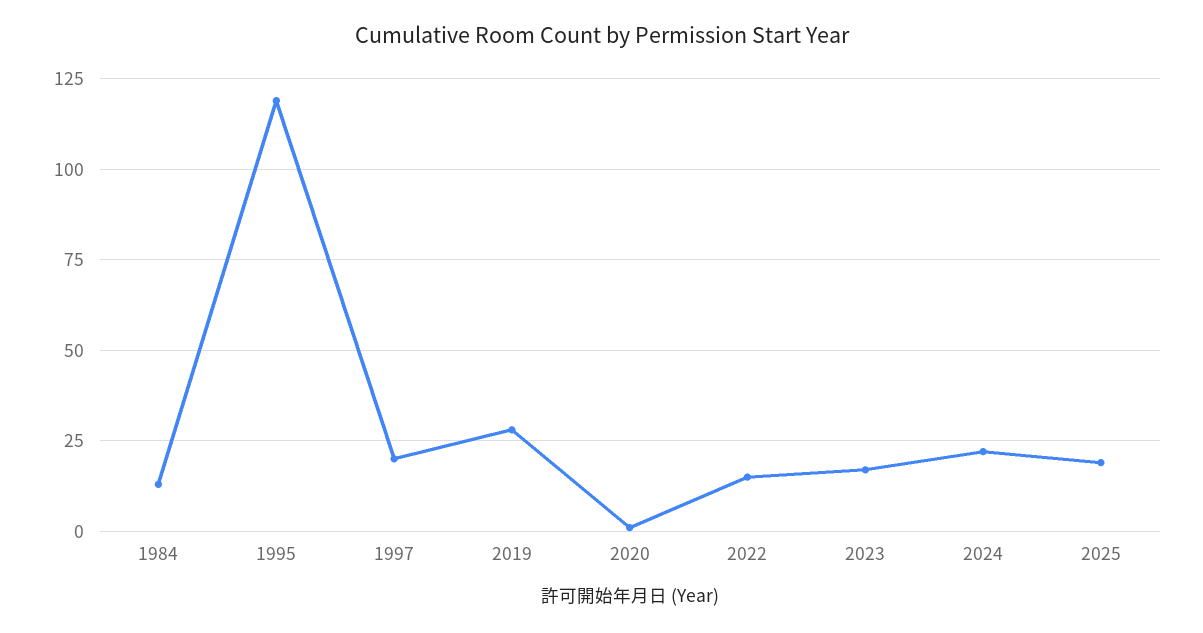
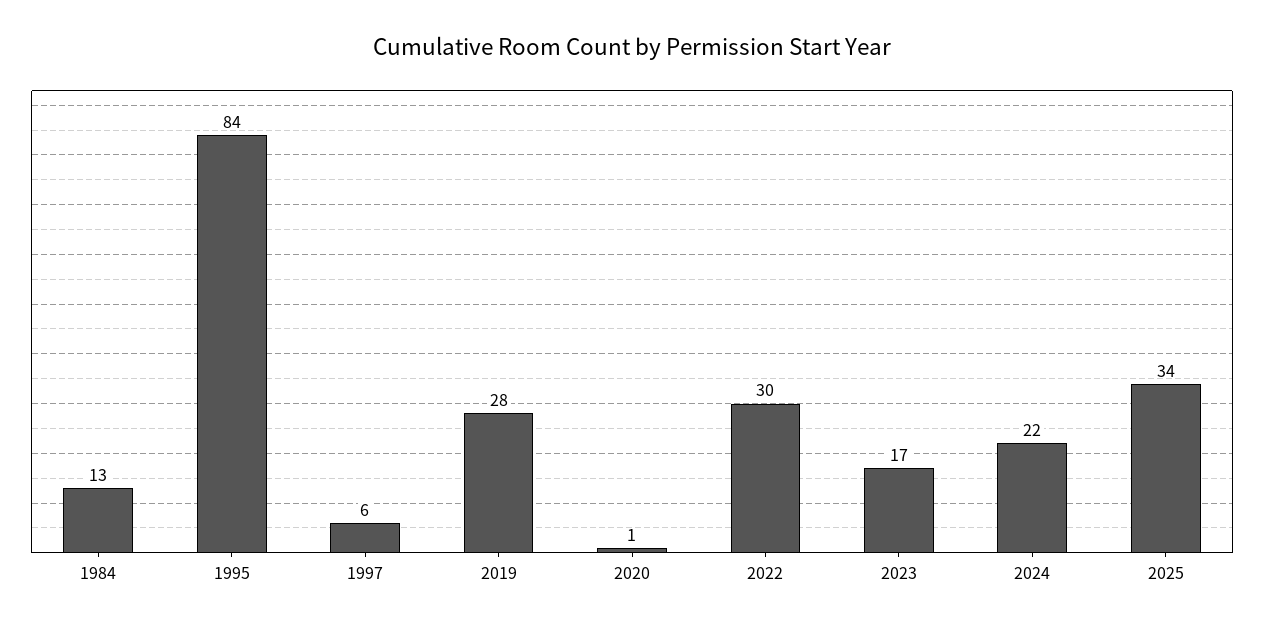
1995: 120 -> 84
1997: 20 -> 6
2022: 15 -> 30
2025: 20 -> 34

